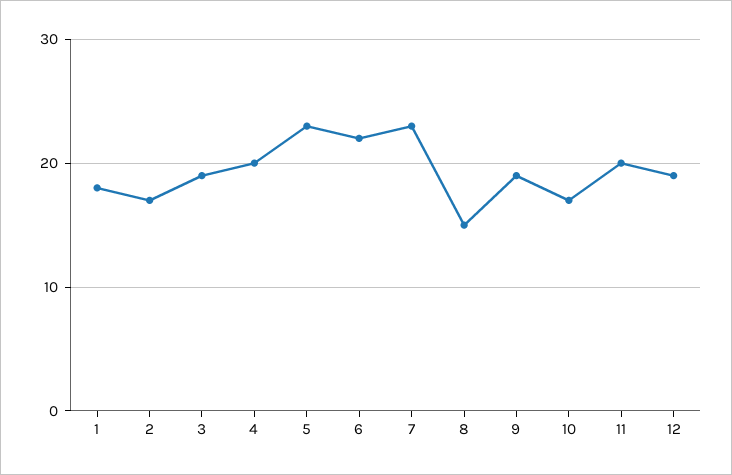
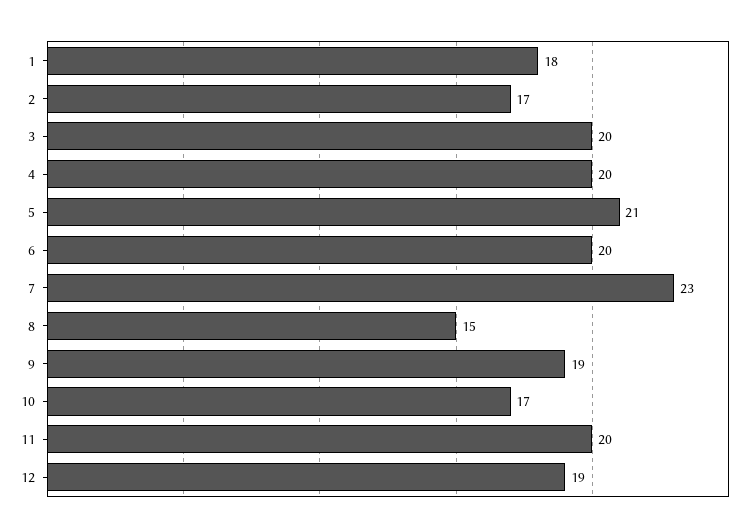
3: 19 -> 20
5: 23 -> 21
6: 22 -> 20

